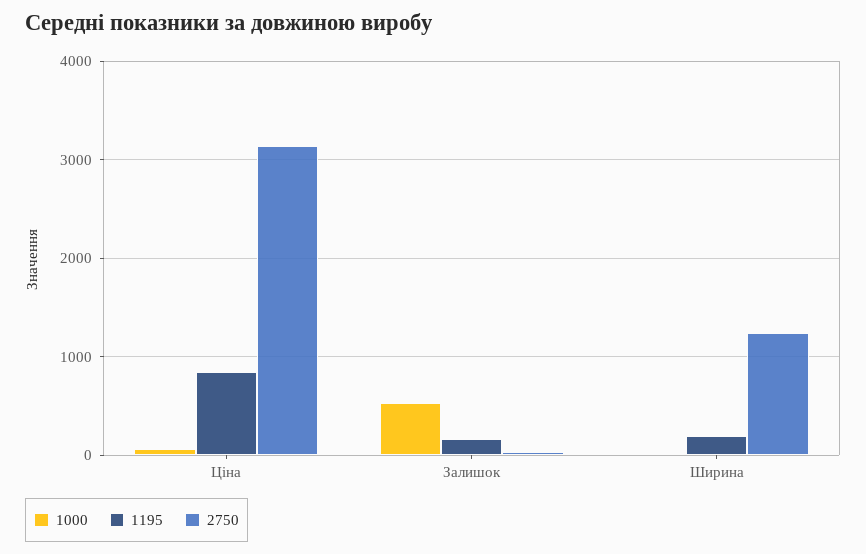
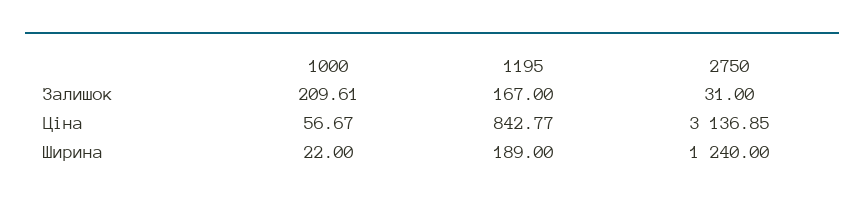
1000, Залишок: 500 -> 209.61

